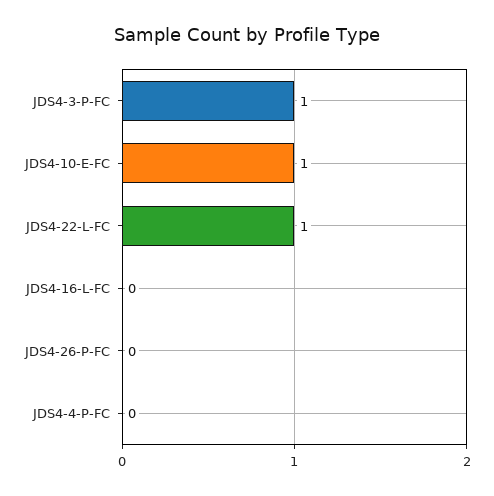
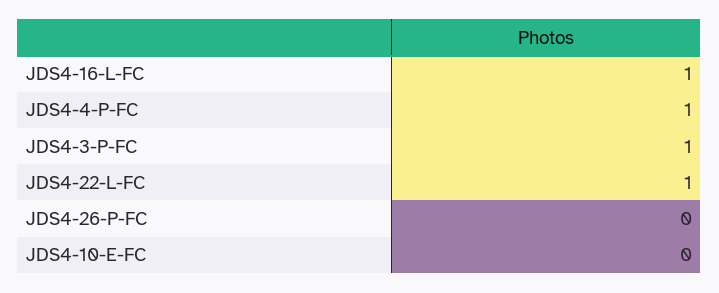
JDS4-10-E-FC: 1 -> 0
JDS4-16-L-FC: 0 -> 1
JDS4-4-P-FC: 0 -> 1

